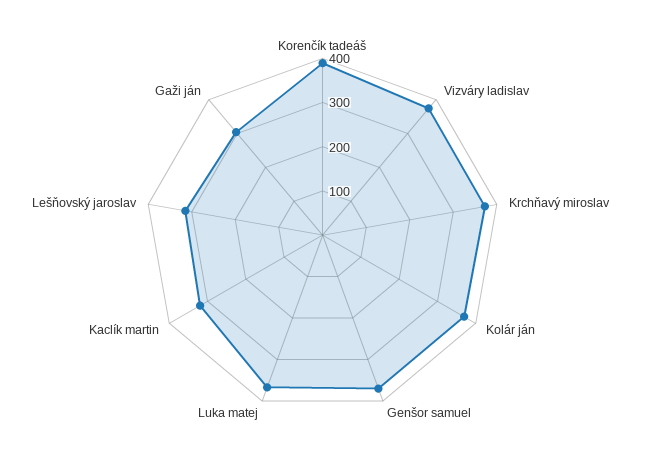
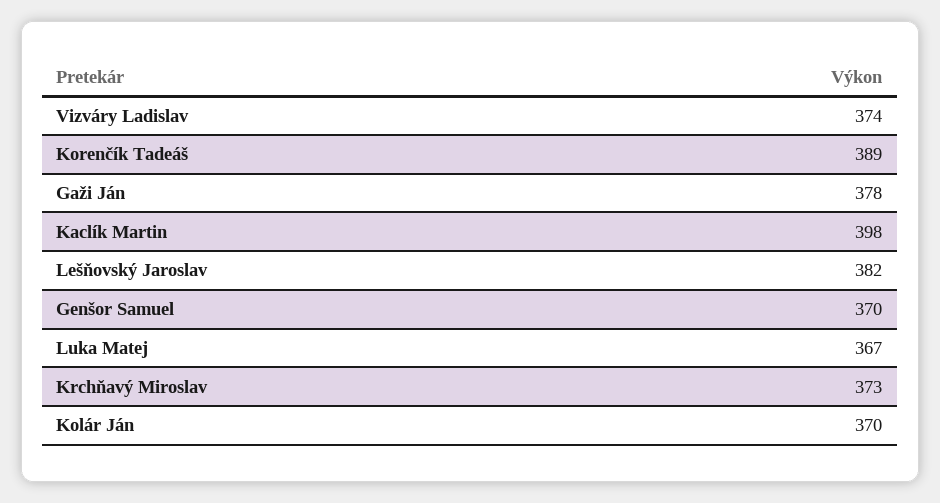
Kaclík martin: 320 -> 398
Lešňovský jaroslav: 320 -> 382
Gaži ján: 300 -> 378

